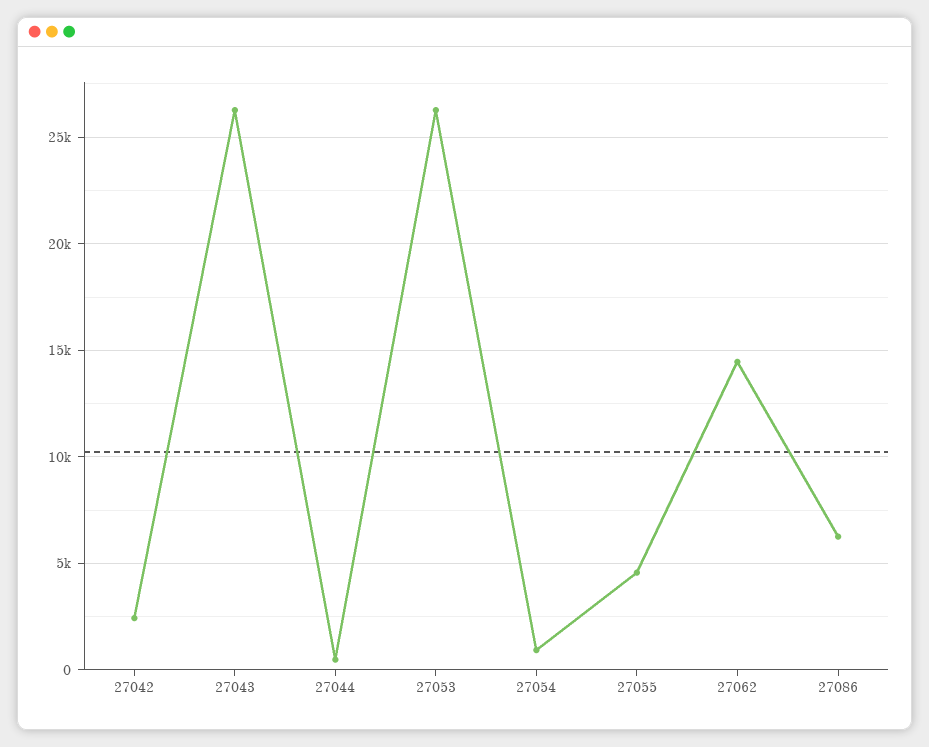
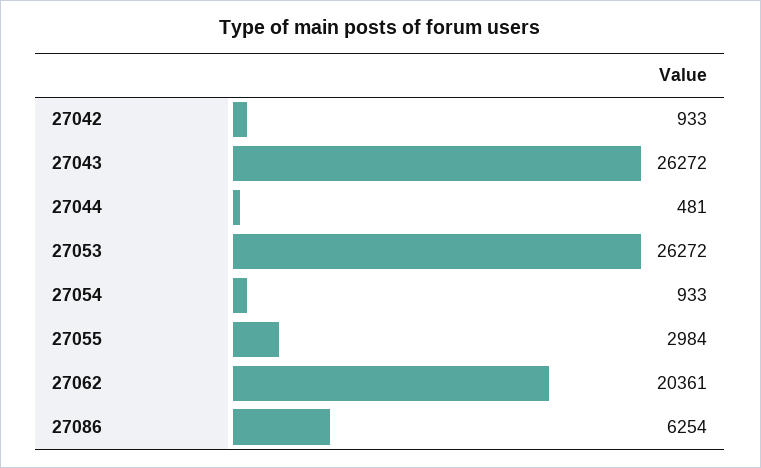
27042: 2500 -> 933
27055: 4500 -> 2984
27062: 14500 -> 20361

